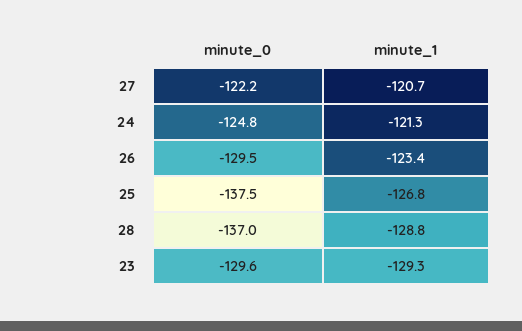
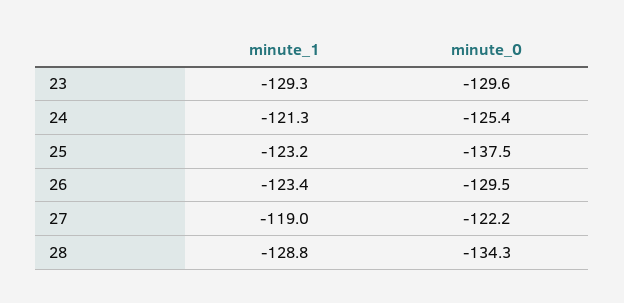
minute_1, 27: -120.7 -> -119
minute_0, 24: -124.8 -> -125.4
minute_1, 25: -126.8 -> -123.2
minute_0, 28: -137 -> -134.3

